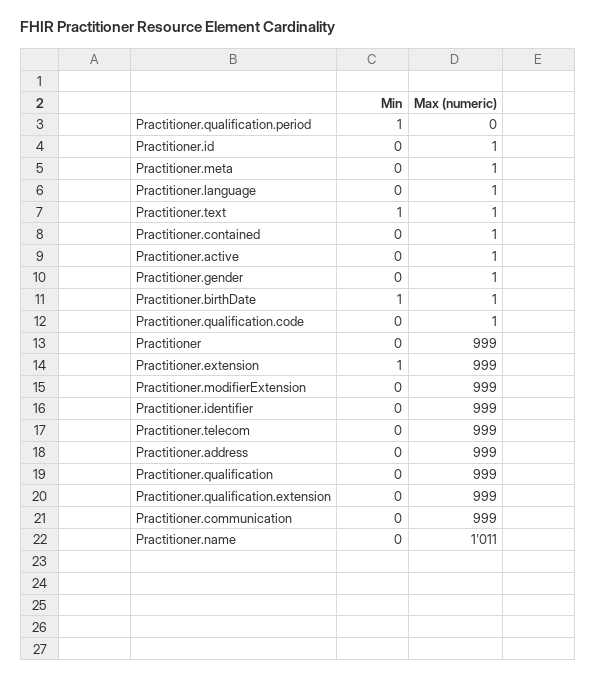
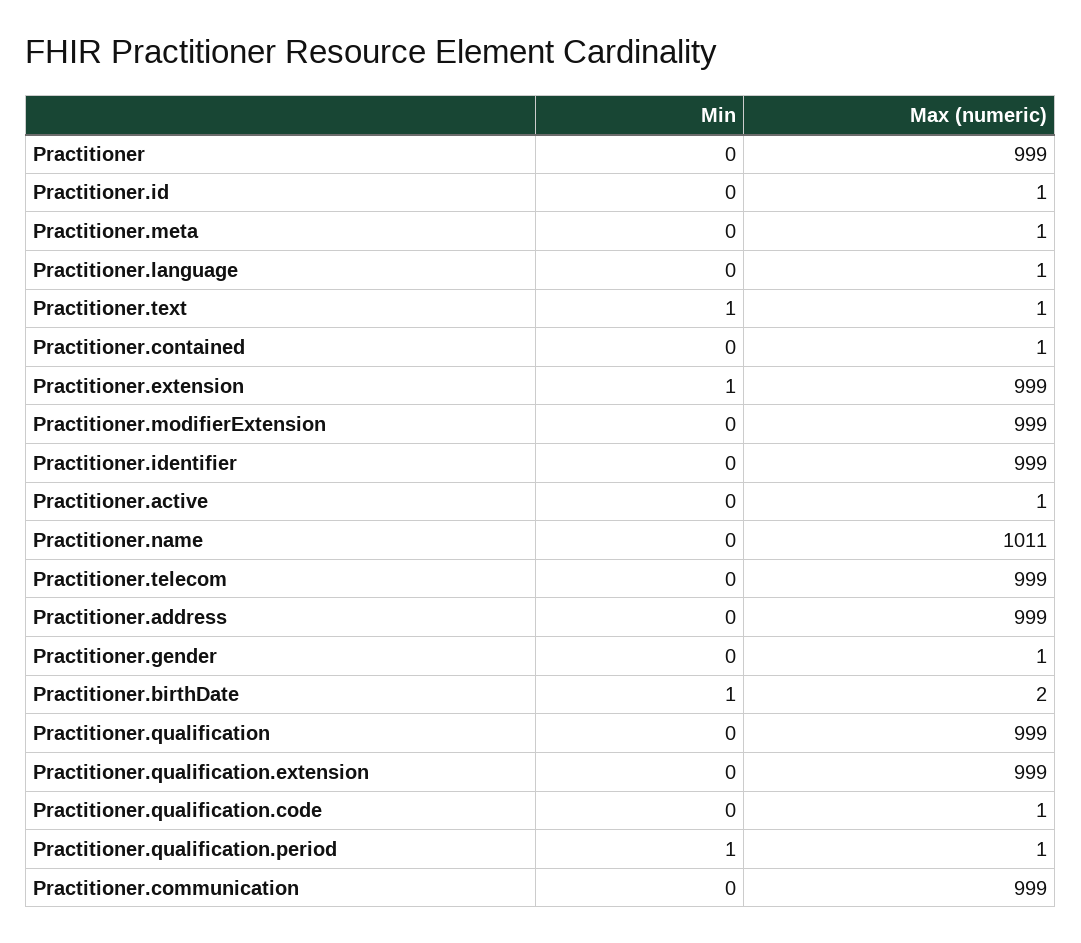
Max (numeric), Practitioner.qualification.period: 0 -> 1
Max (numeric), Practitioner.birthDate: 1 -> 2

